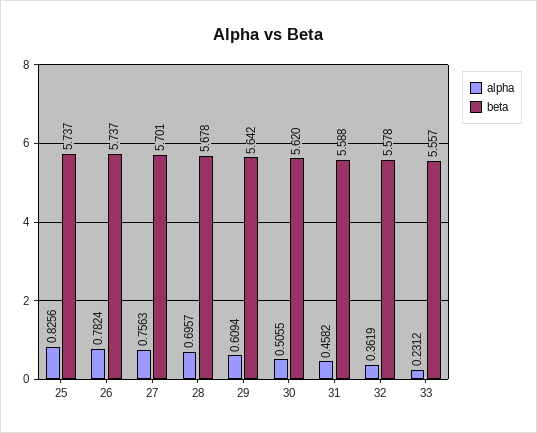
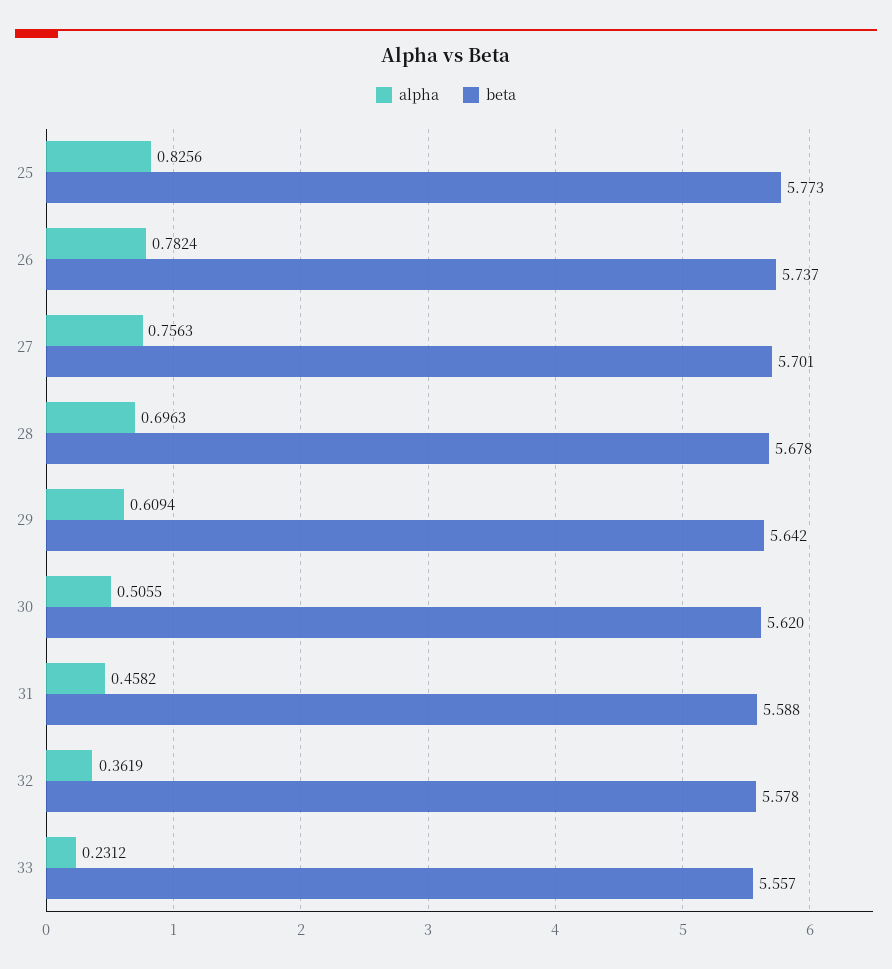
beta, 25: 5.737 -> 5.773
alpha, 28: 0.6957 -> 0.6963

